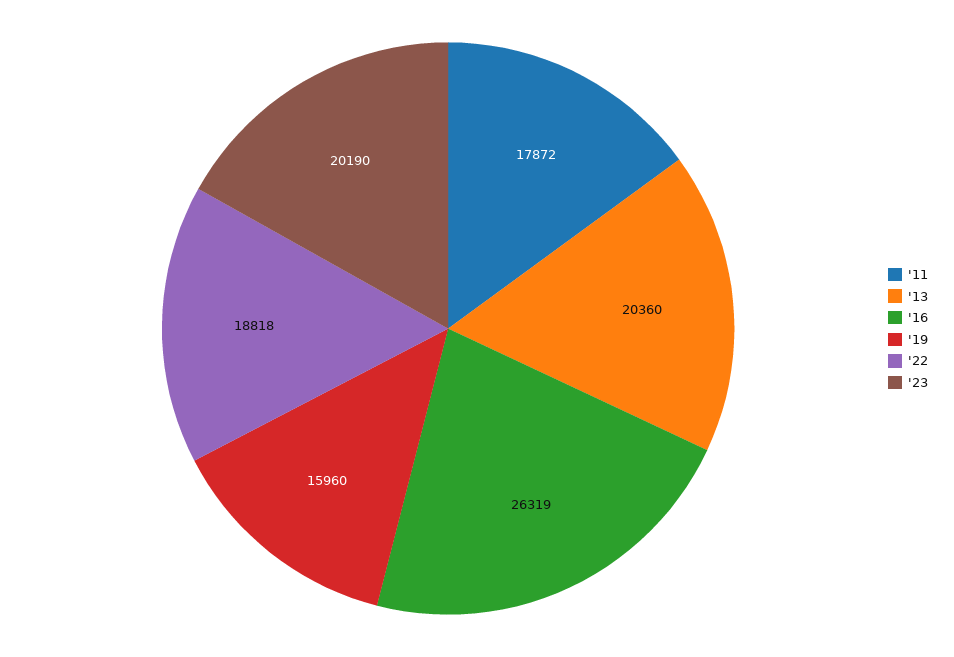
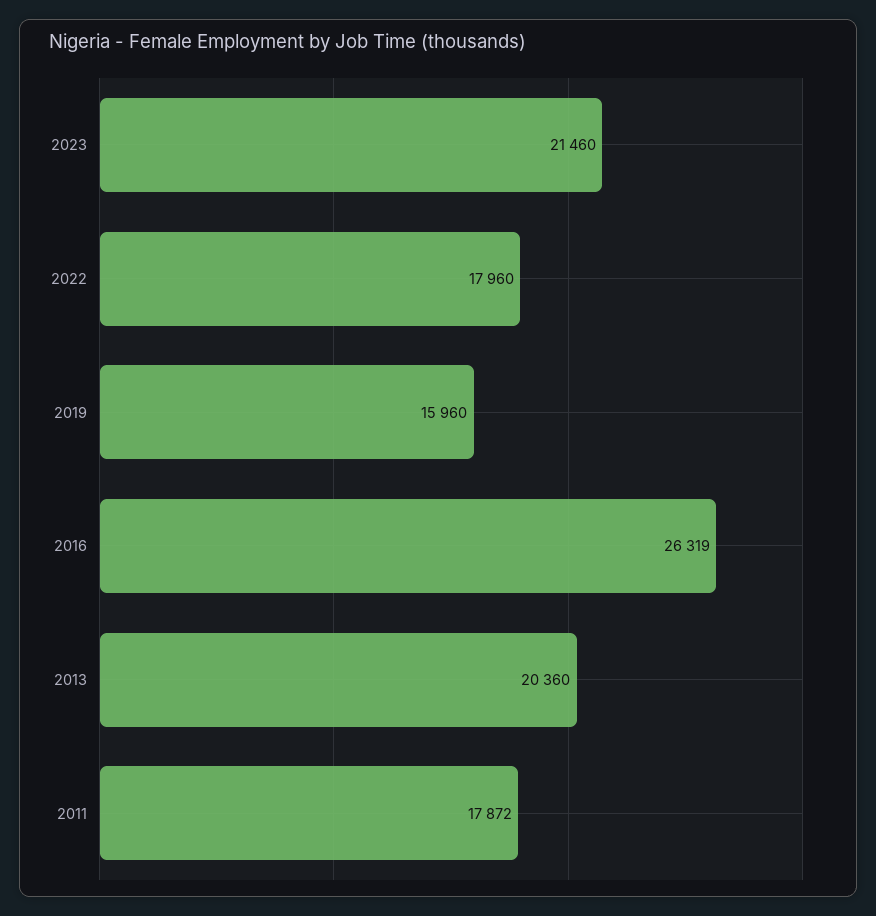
'22: 18818 -> 17960
'23: 20190 -> 21460

